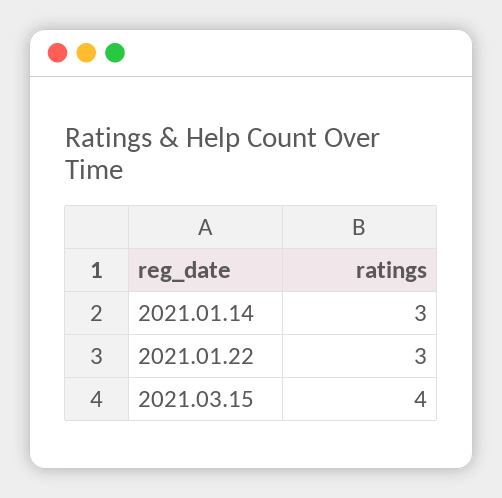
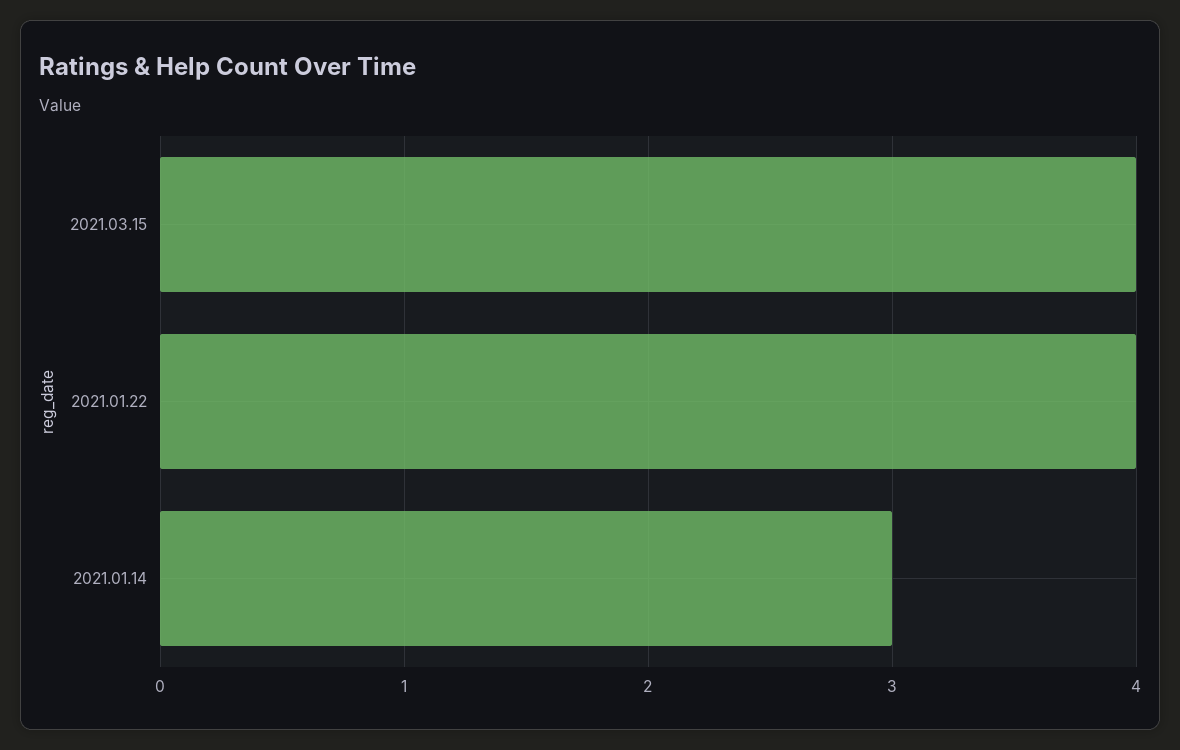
2021.01.22: 3 -> 4

